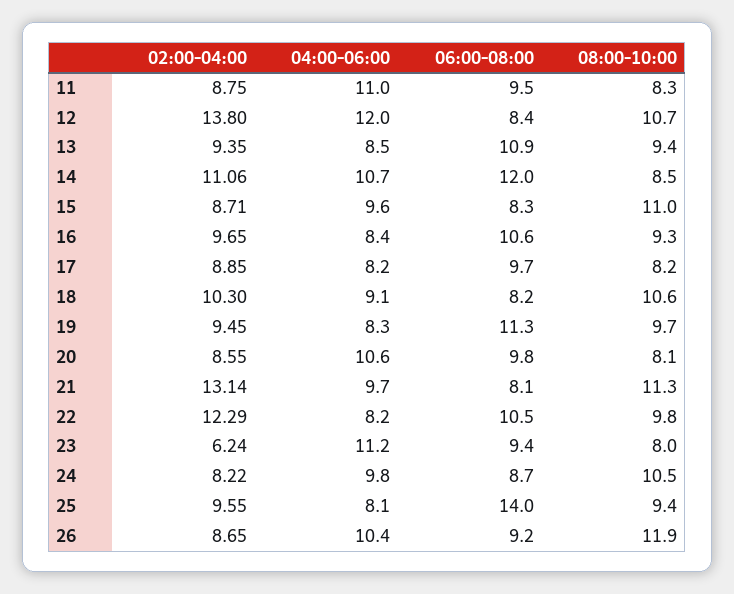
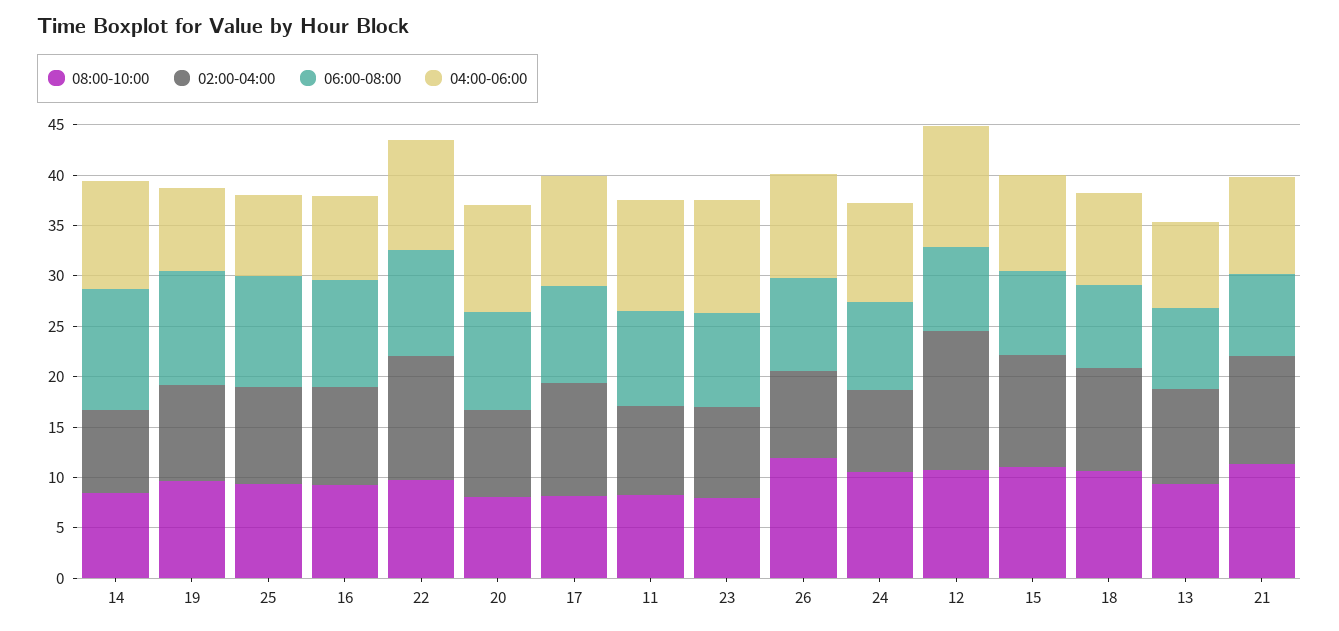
06:00-08:00, 13: 10.9 -> 8
02:00-04:00, 14: 11.06 -> 8
02:00-04:00, 15: 8.71 -> 11
02:00-04:00, 17: 8.85 -> 11
04:00-06:00, 17: 8.2 -> 11
02:00-04:00, 21: 13.14 -> 11
04:00-06:00, 22: 8.2 -> 11
02:00-04:00, 23: 6.24 -> 9
06:00-08:00, 25: 14 -> 11

